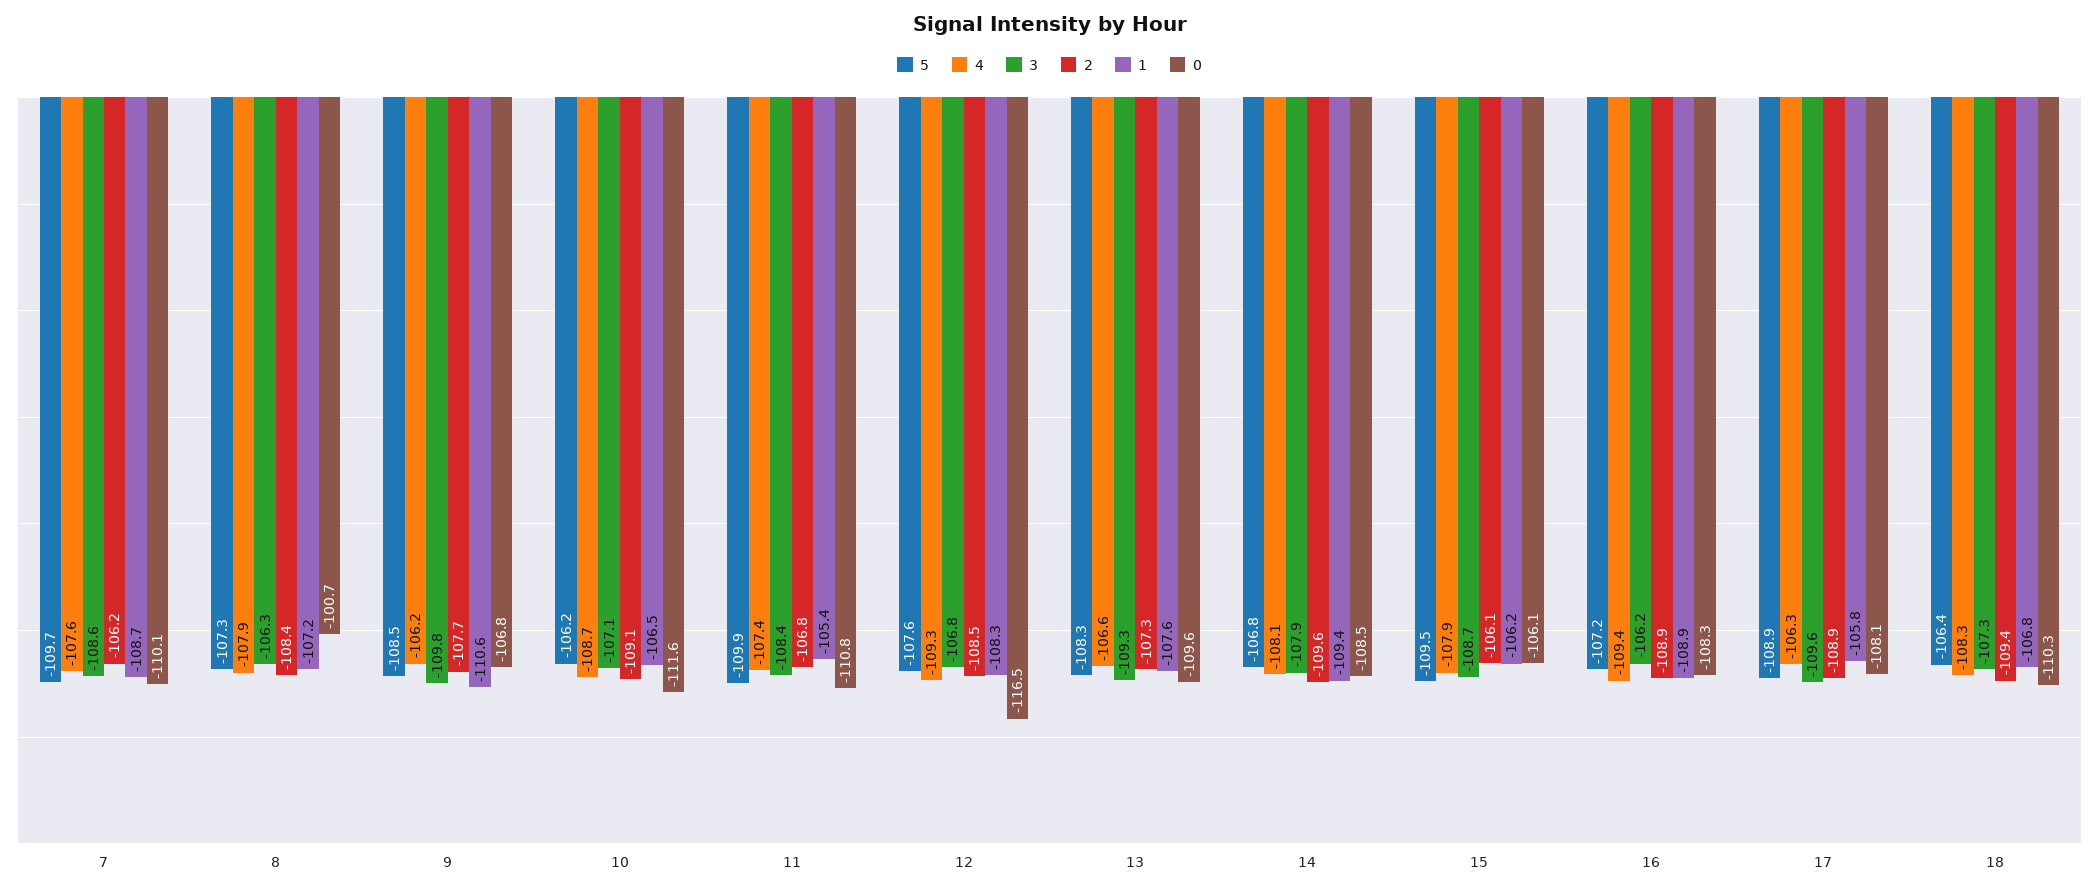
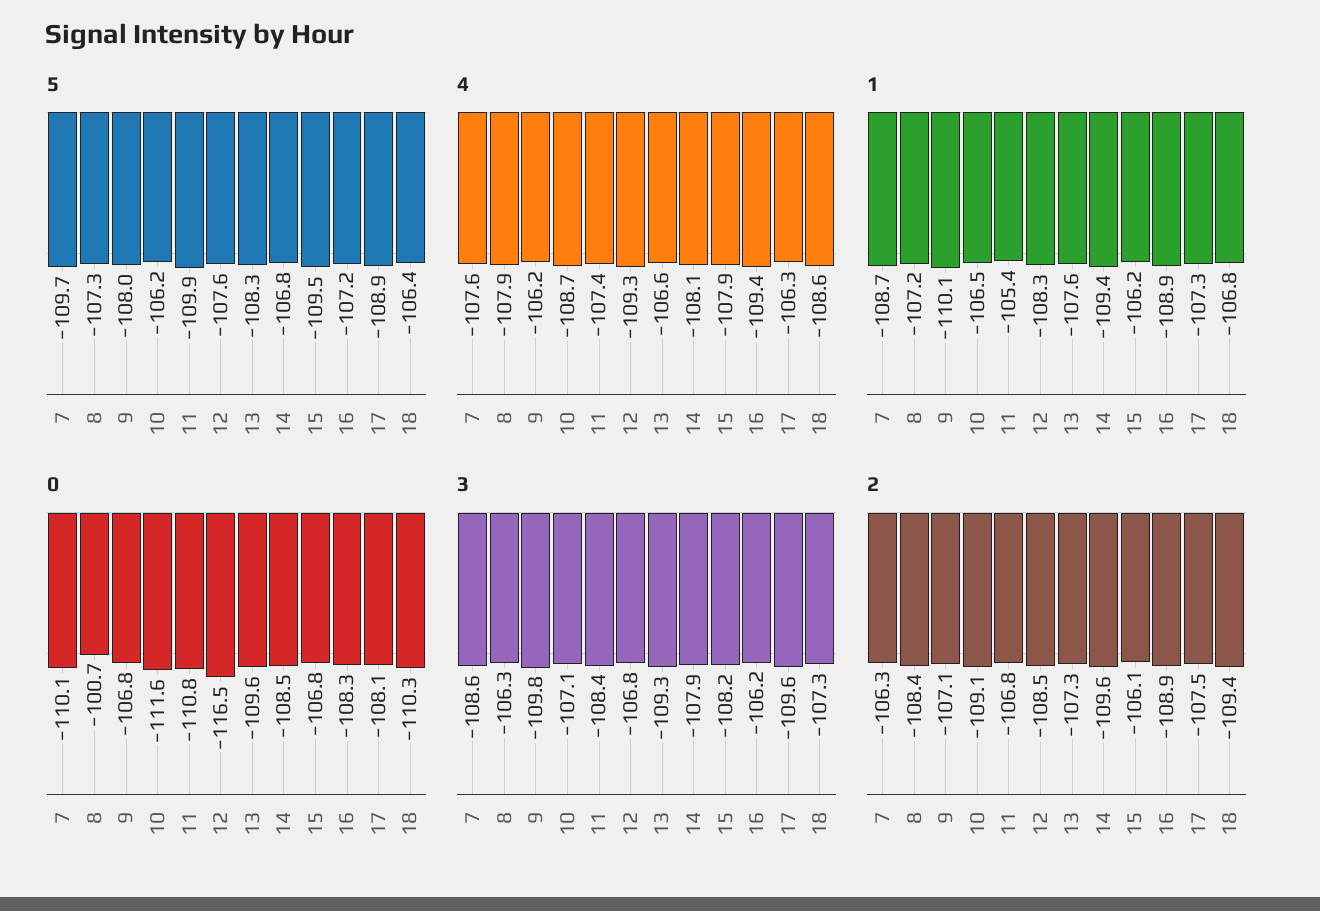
2, 7: -106.2 -> -106.3
5, 9: -108.5 -> -108
2, 9: -107.7 -> -107.1
1, 9: -110.6 -> -110.1
3, 15: -108.7 -> -108.2
0, 15: -106.1 -> -106.8
2, 17: -108.9 -> -107.5
1, 17: -105.8 -> -107.3
4, 18: -108.3 -> -108.6

